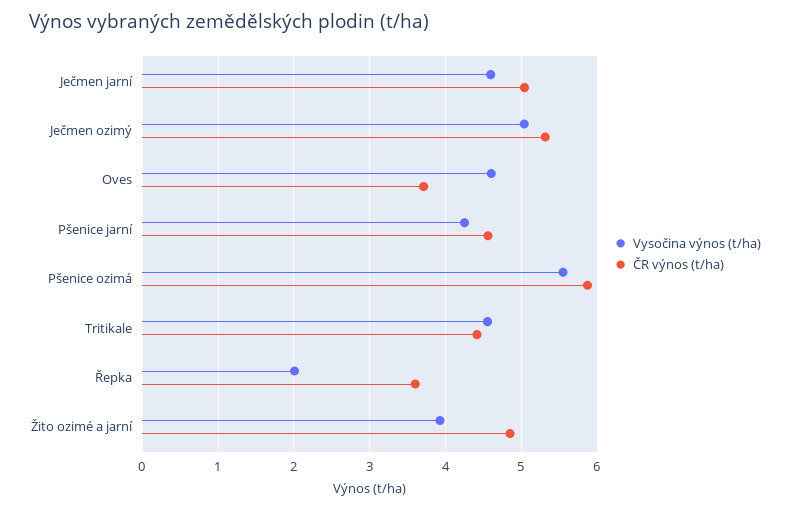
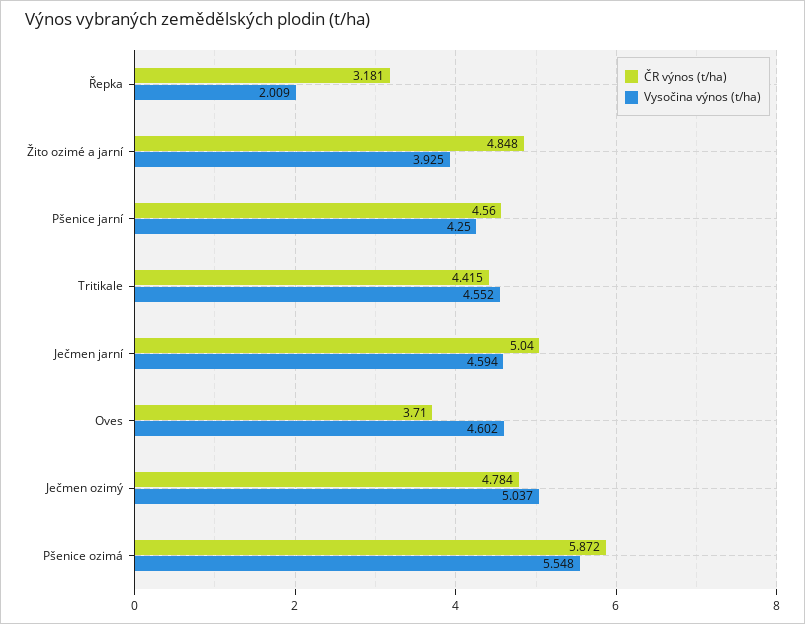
ČR výnos (t/ha), Ječmen ozimý: 5.3 -> 4.784
ČR výnos (t/ha), Řepka: 3.6 -> 3.181

